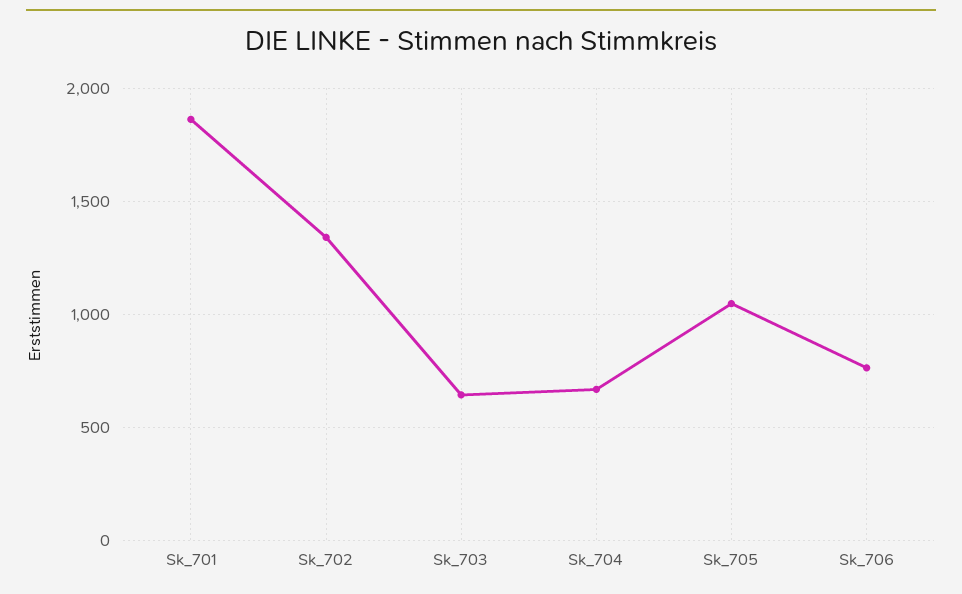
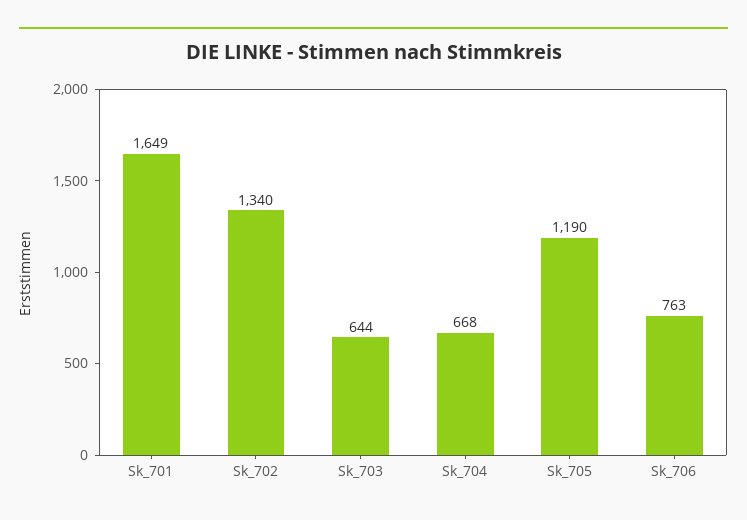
Sk_701: 1850 -> 1649
Sk_705: 1050 -> 1190

